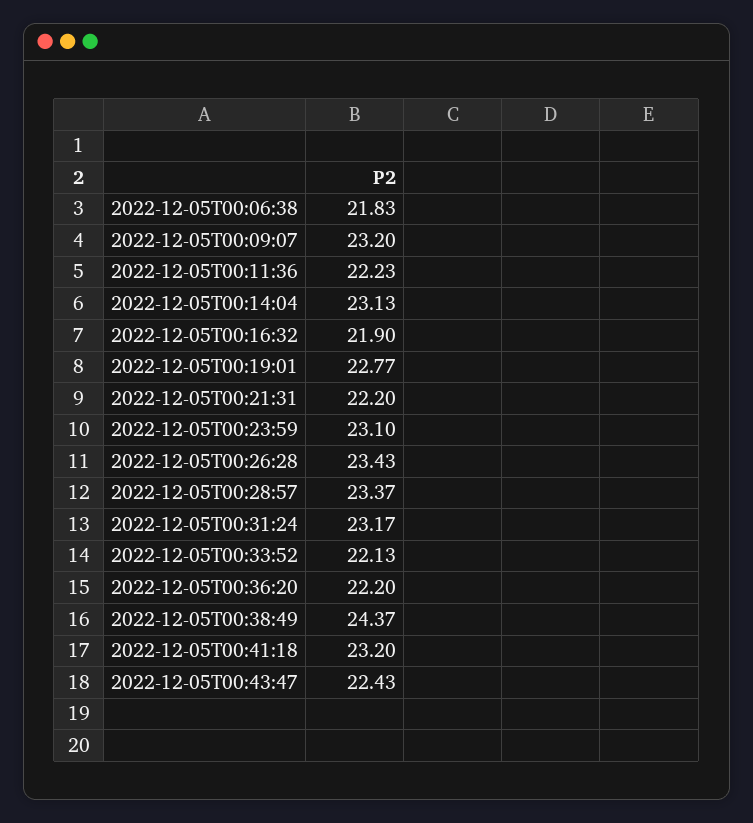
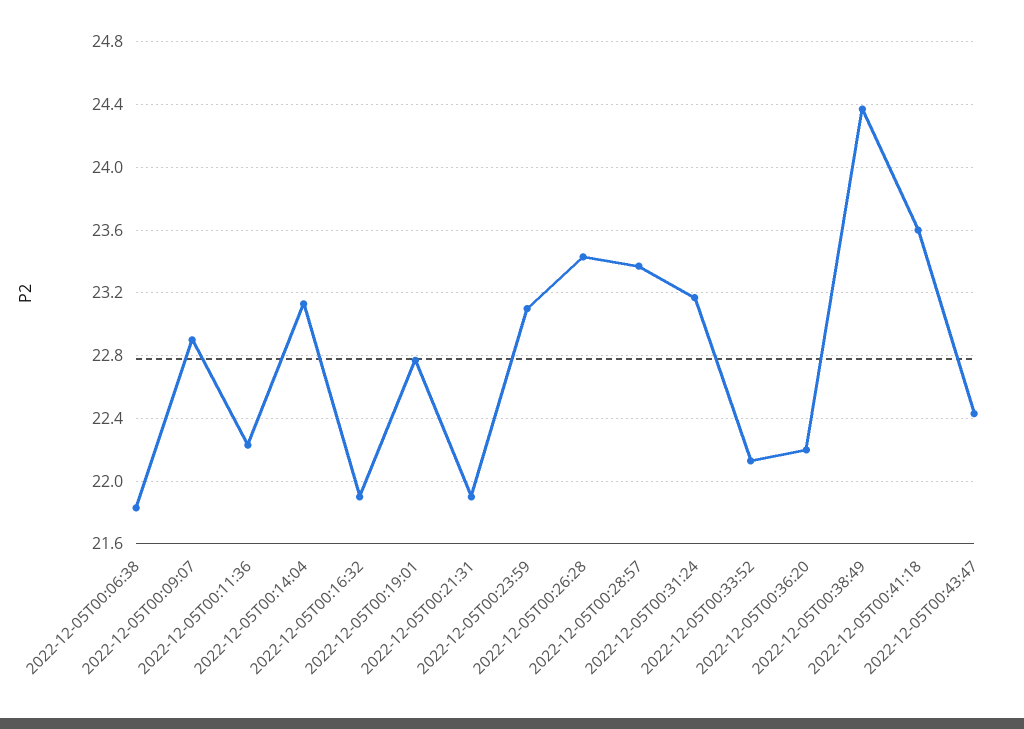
2022-12-05T00:09:07: 23.2 -> 22.9
2022-12-05T00:21:31: 22.2 -> 21.9
2022-12-05T00:41:18: 23.2 -> 23.6

